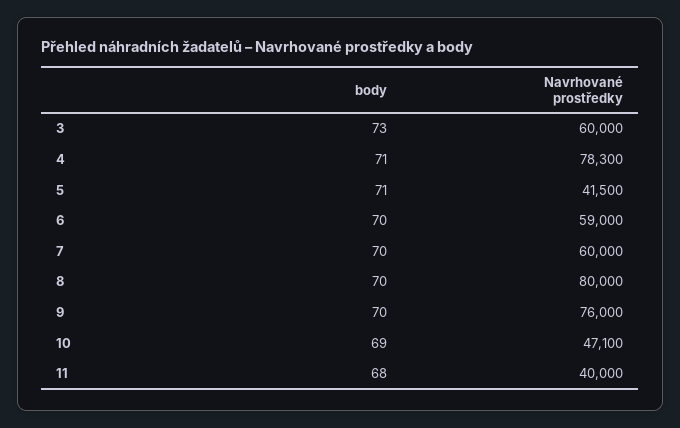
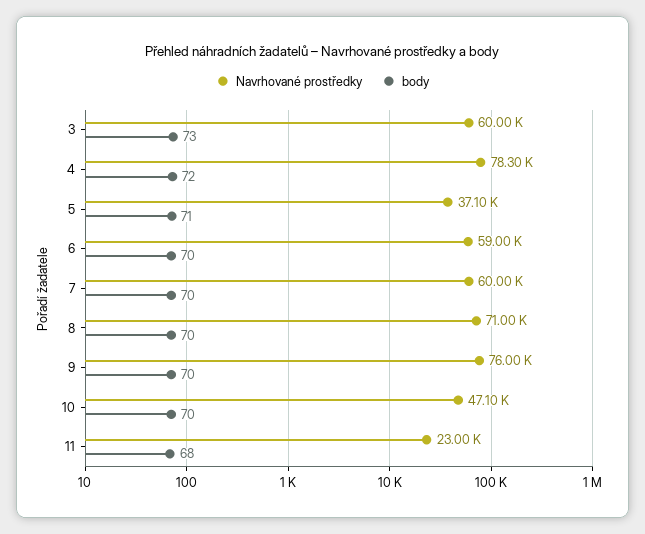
body, 4: 71 -> 72
Navrhované prostředky, 5: 41500 -> 37100
Navrhované prostředky, 8: 80000 -> 71000
body, 10: 69 -> 70
Navrhované prostředky, 11: 40000 -> 23000

